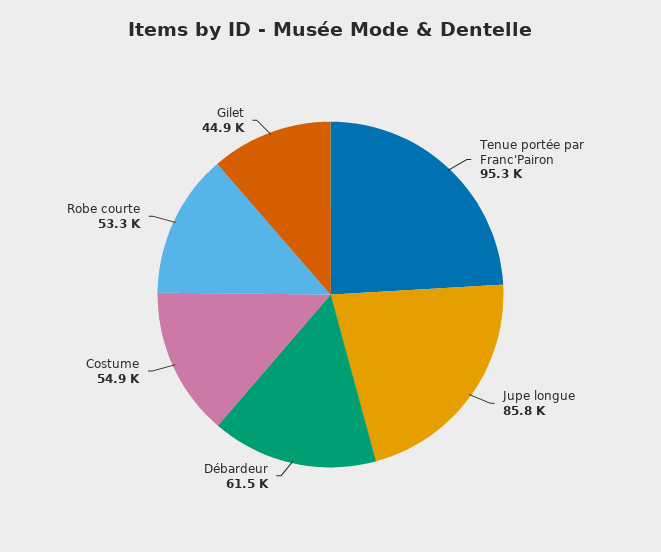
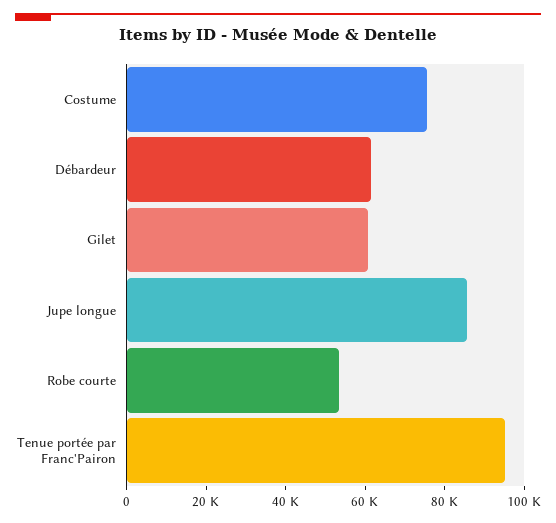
Costume: 54900 -> 75000
Gilet: 44900 -> 60000

